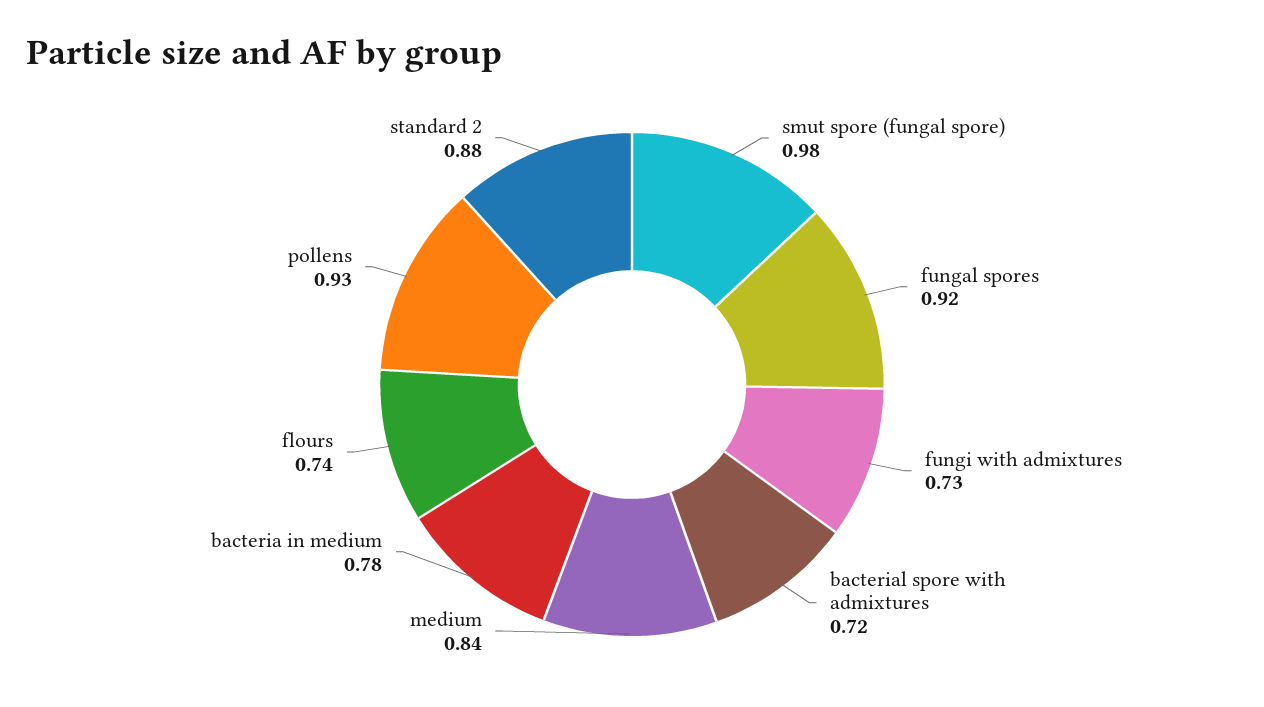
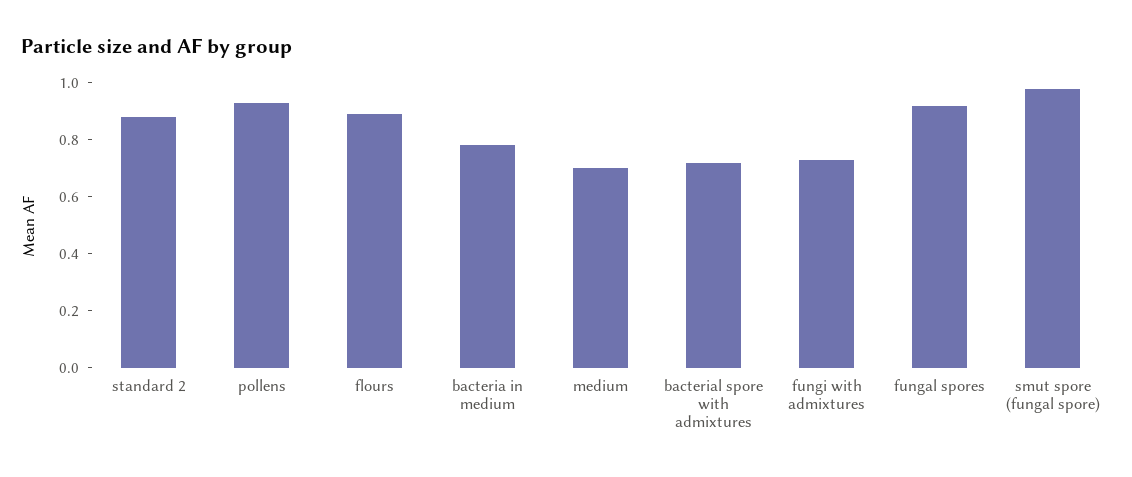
medium: 0.84 -> 0.7
flours: 0.74 -> 0.9

